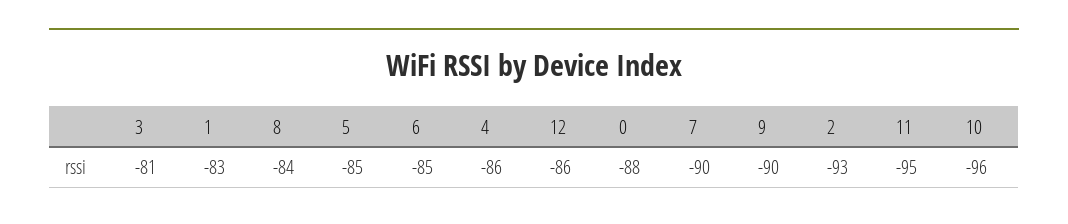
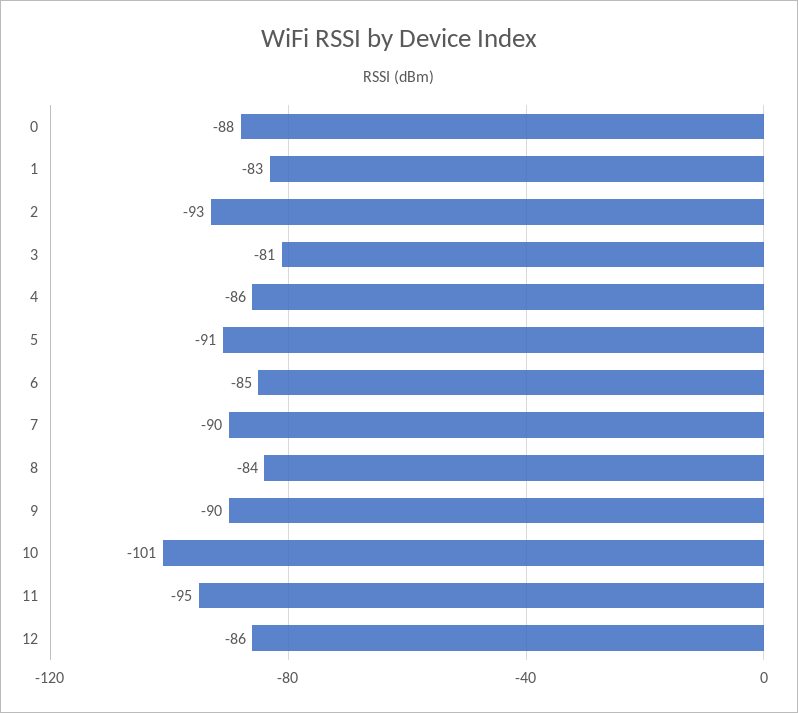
5: -85 -> -91
10: -96 -> -101

